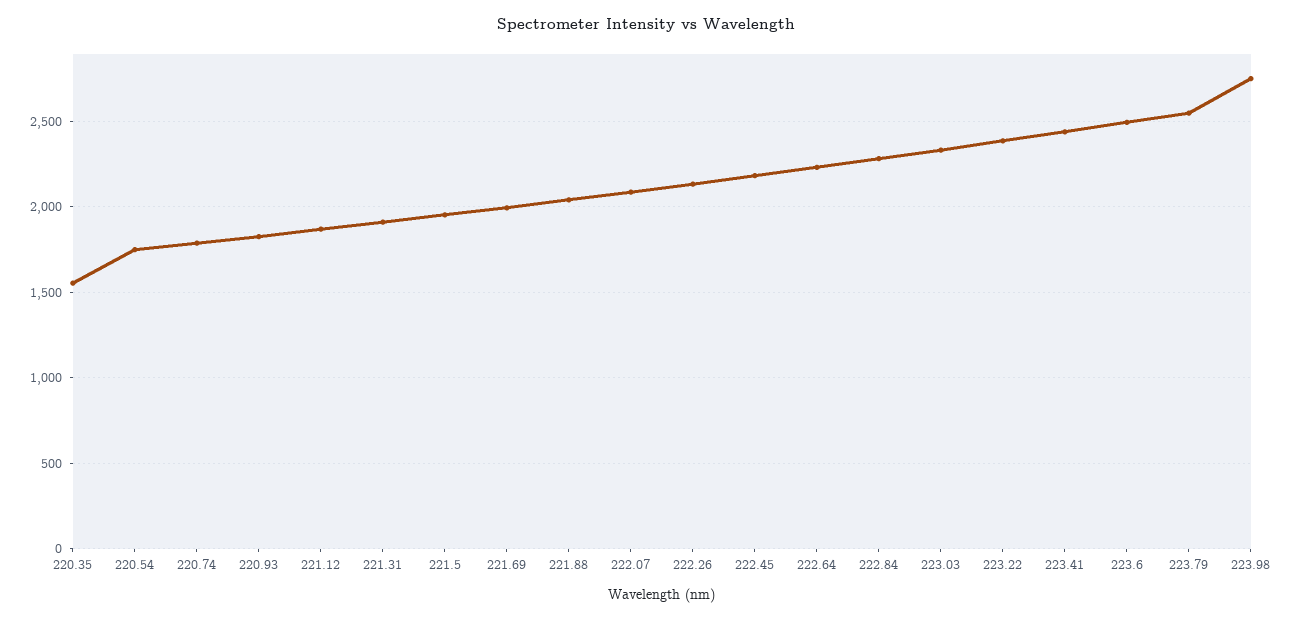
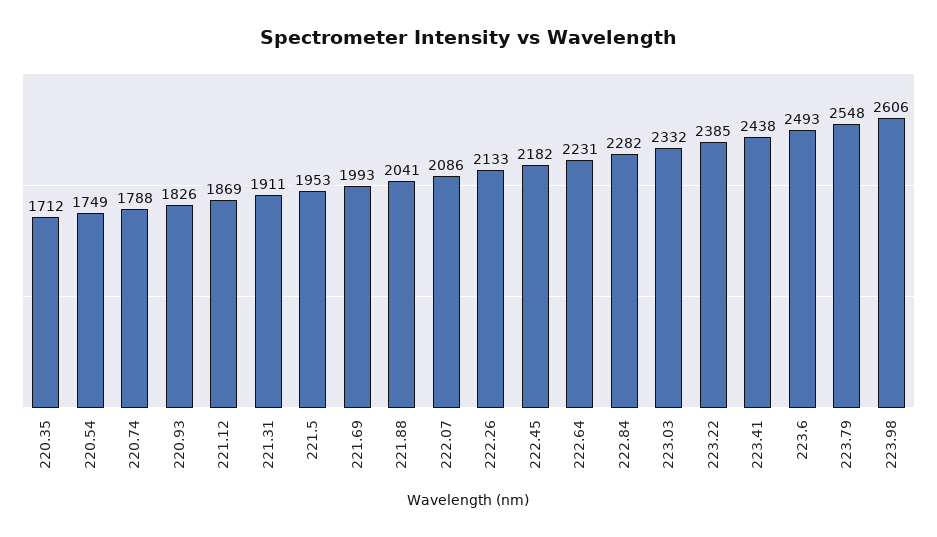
220.35: 1550 -> 1712
223.98: 2750 -> 2606

